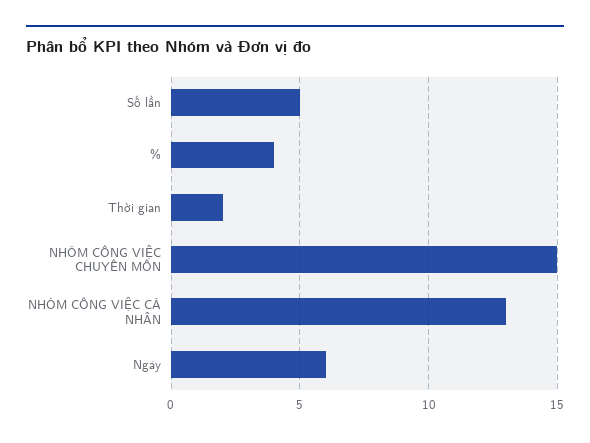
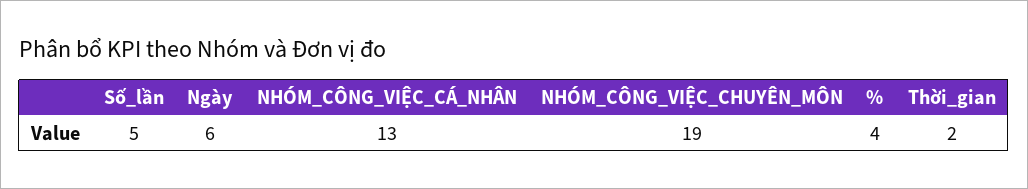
NHÓM CÔNG VIỆC CHUYÊN MÔN: 15 -> 19

